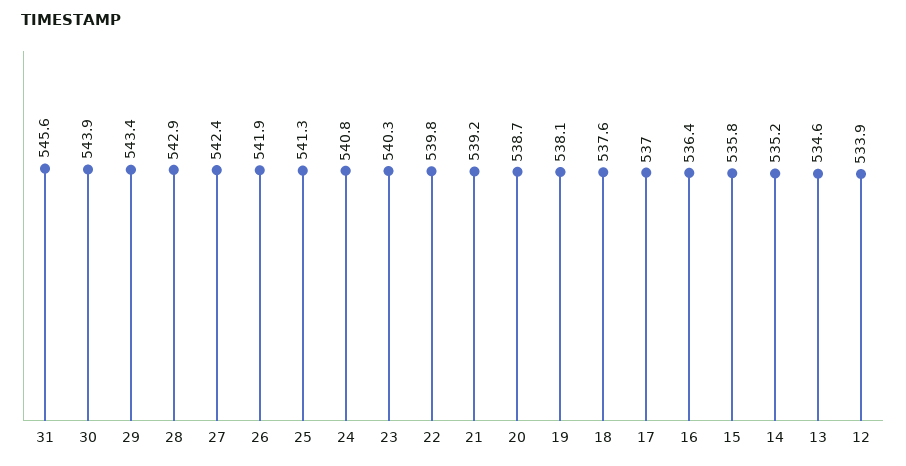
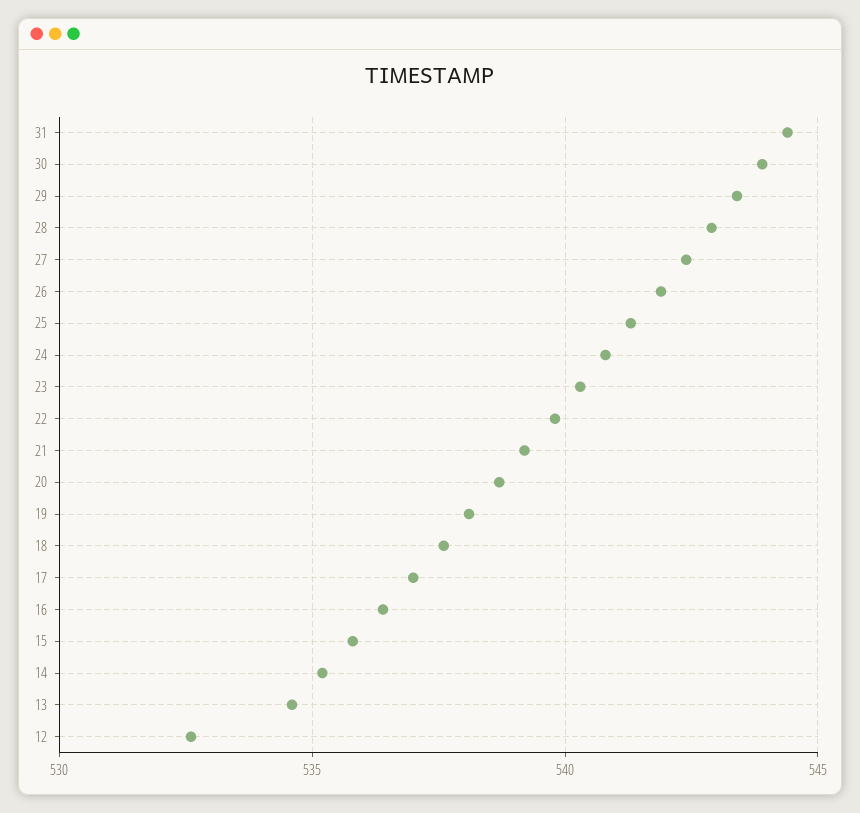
31: 545.6 -> 544.5
12: 533.9 -> 532.5

